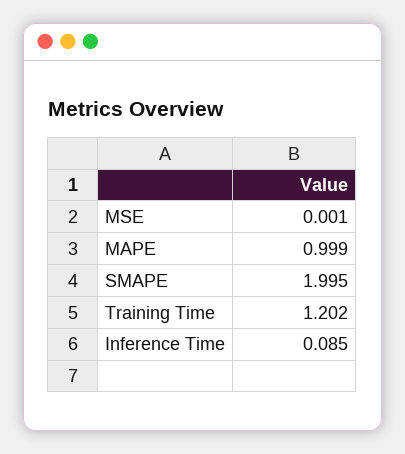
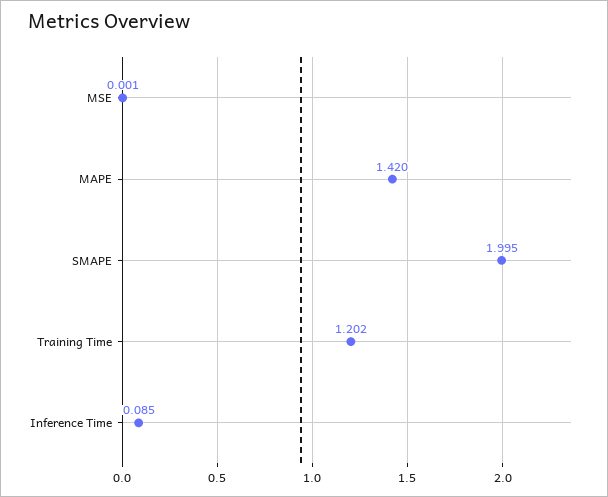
MAPE: 0.999 -> 1.42

